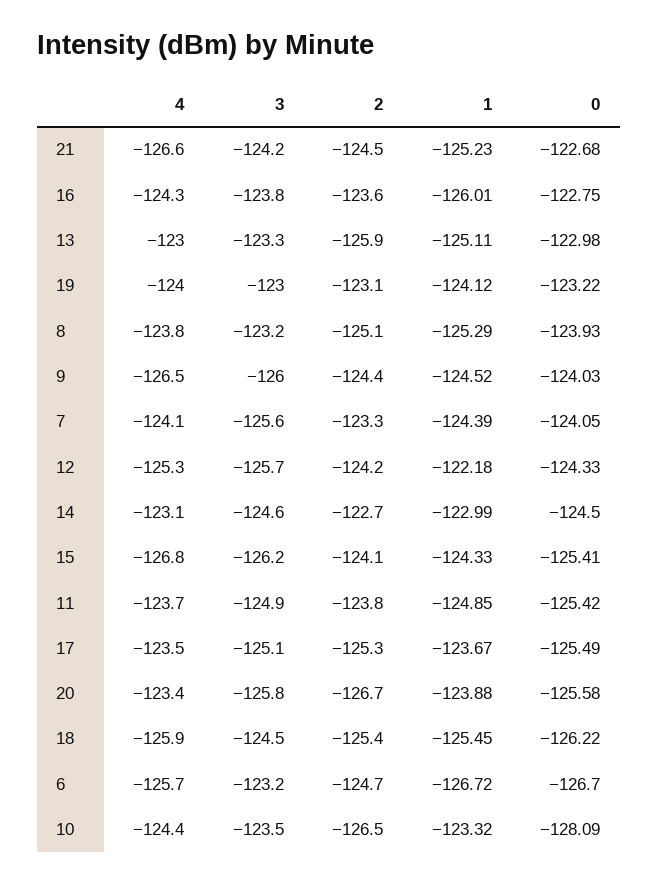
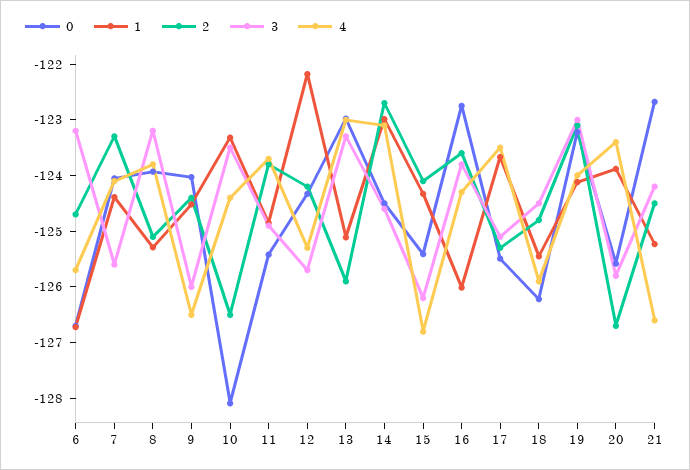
2, 18: -125.4 -> -124.8

